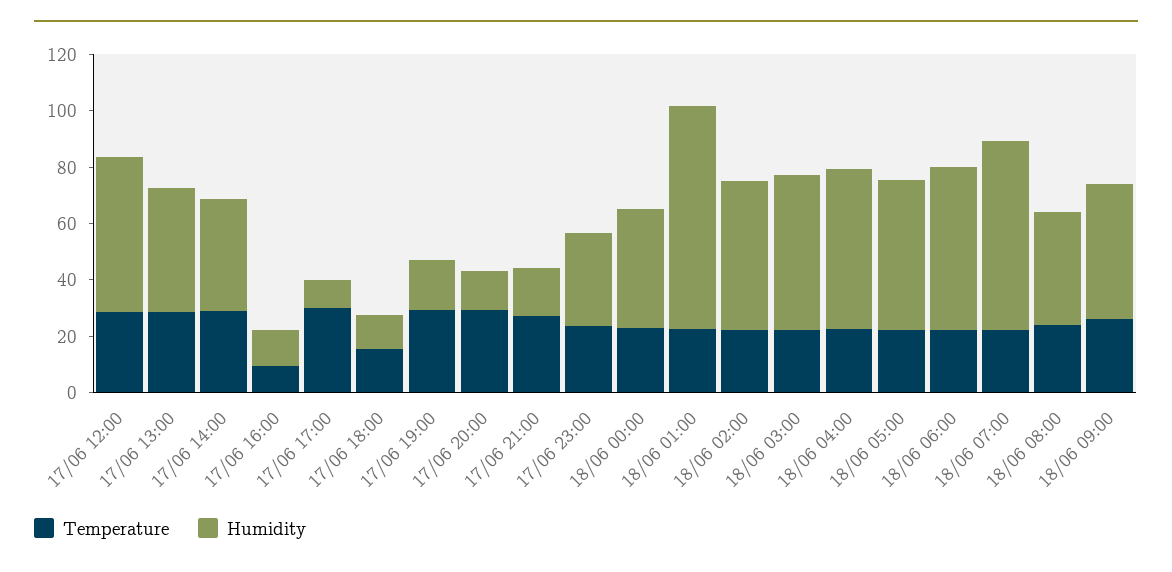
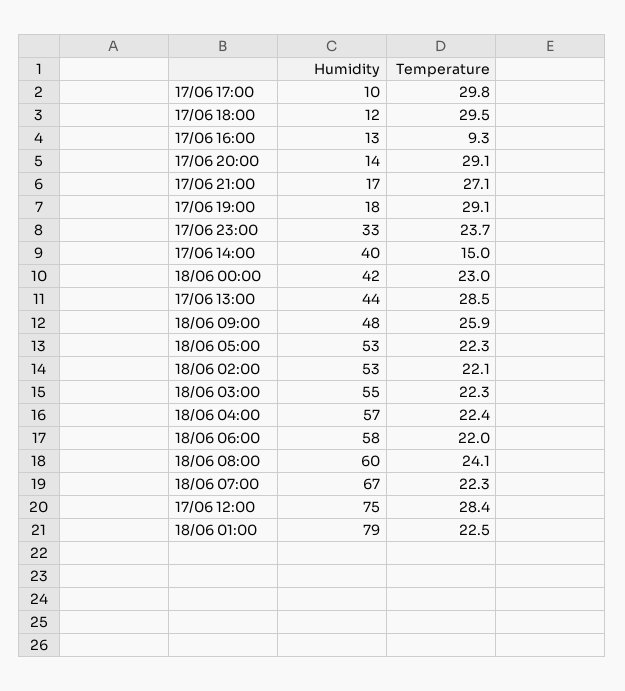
Humidity, 17/06 12:00: 55 -> 75
Temperature, 17/06 14:00: 30 -> 15
Temperature, 17/06 18:00: 15 -> 29.5
Humidity, 18/06 08:00: 40 -> 60

